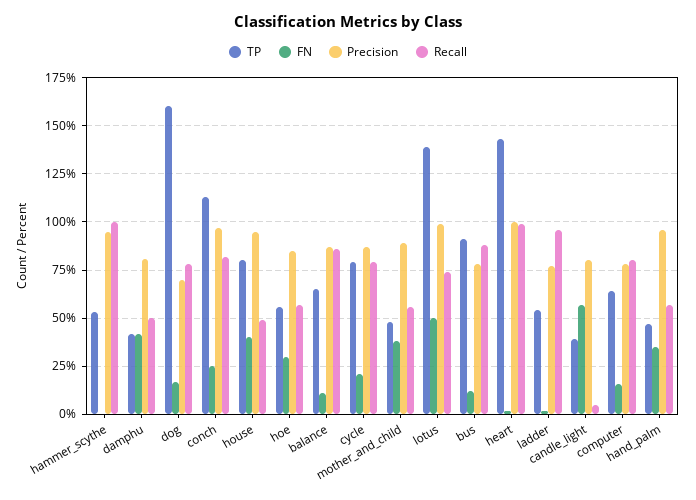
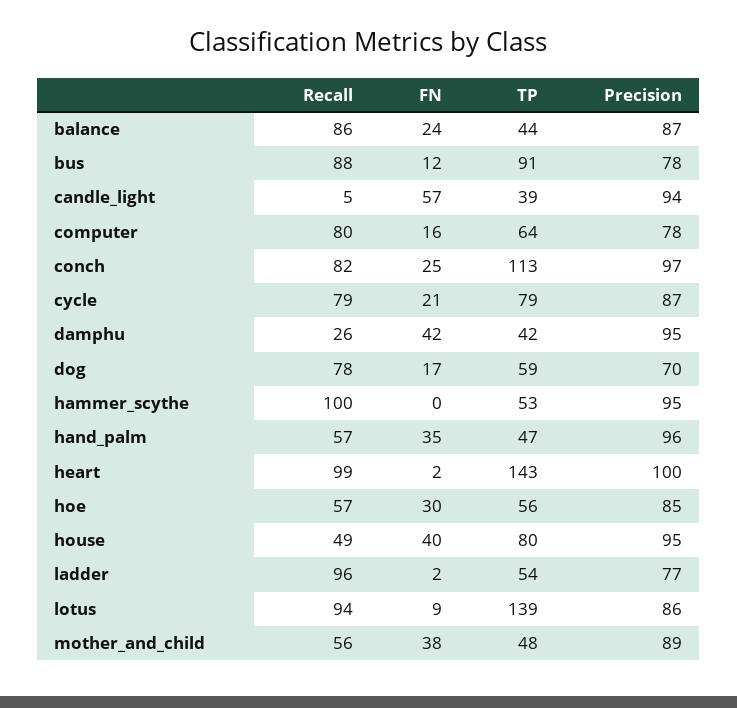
Precision, damphu: 80 -> 95
Recall, damphu: 50 -> 26
TP, dog: 160 -> 59
TP, balance: 65 -> 44
FN, balance: 10 -> 24
FN, lotus: 50 -> 9
Precision, lotus: 100 -> 86
Recall, lotus: 75 -> 94
Precision, candle_light: 80 -> 94

